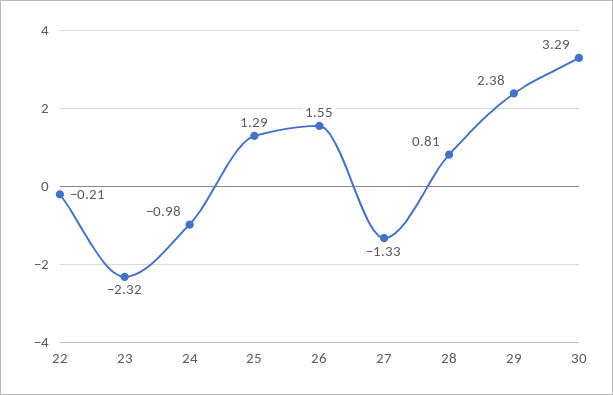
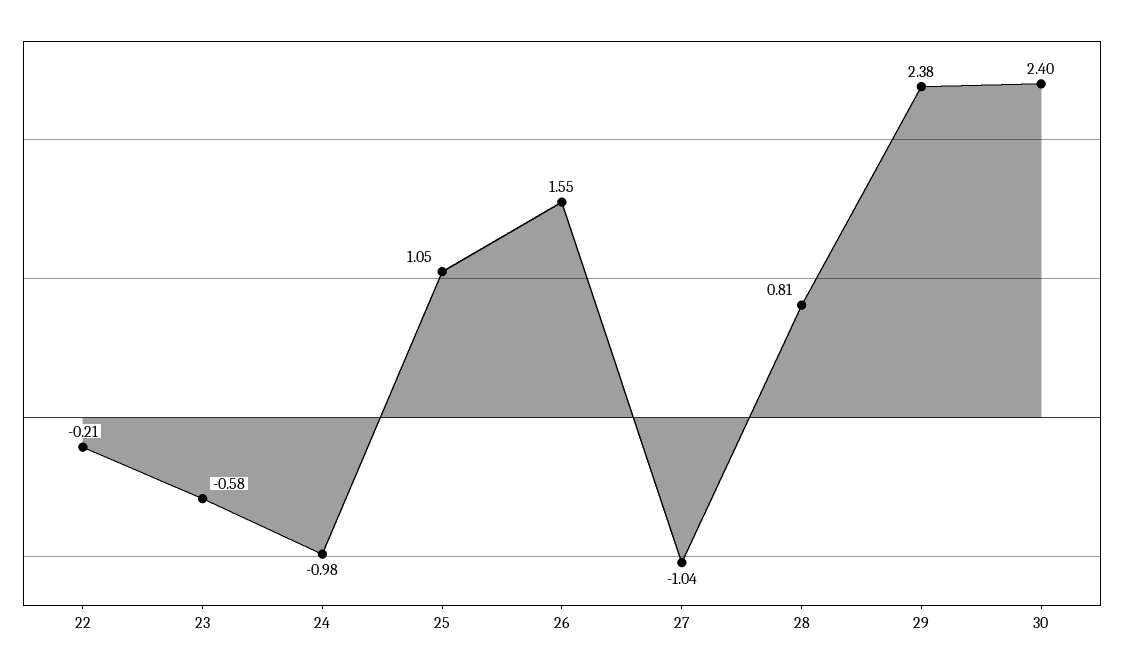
23: -2.32 -> -0.58
25: 1.29 -> 1.05
27: -1.33 -> -1.04
30: 3.29 -> 2.4

